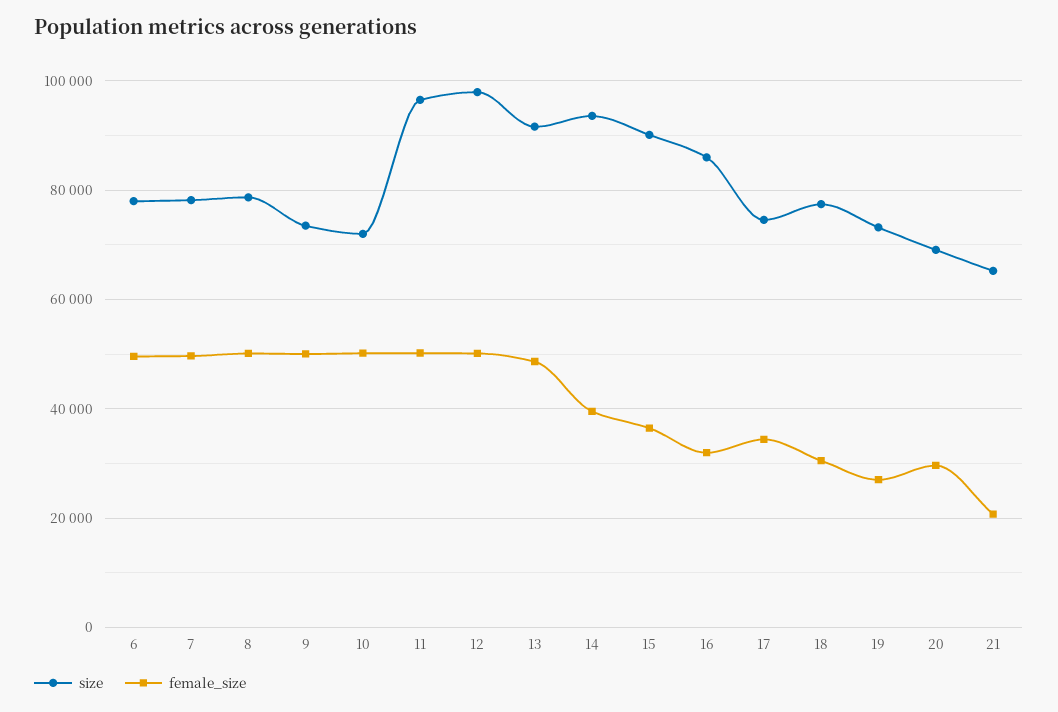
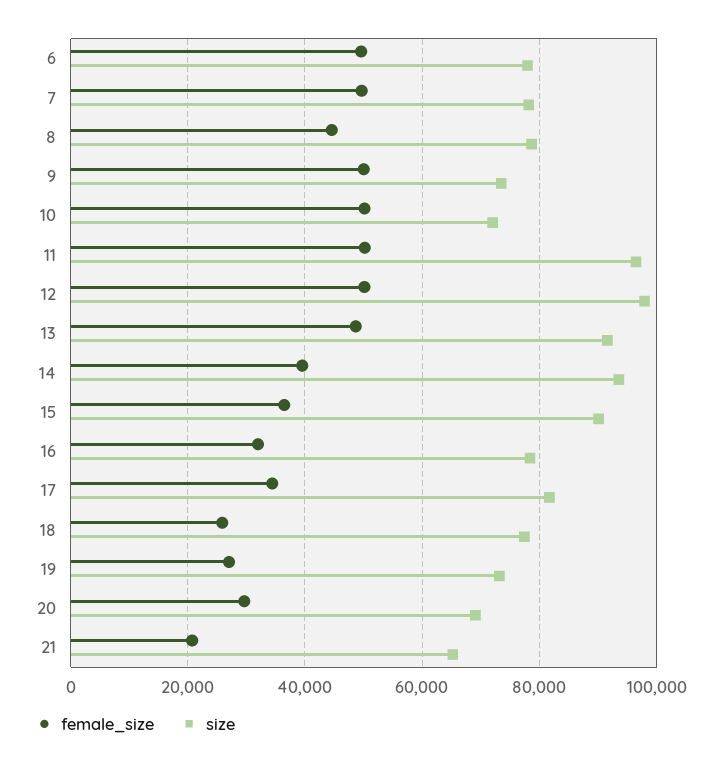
female_size, 8: 50000 -> 44000
size, 16: 86000 -> 78000
size, 17: 74000 -> 82000
female_size, 18: 30000 -> 26000

